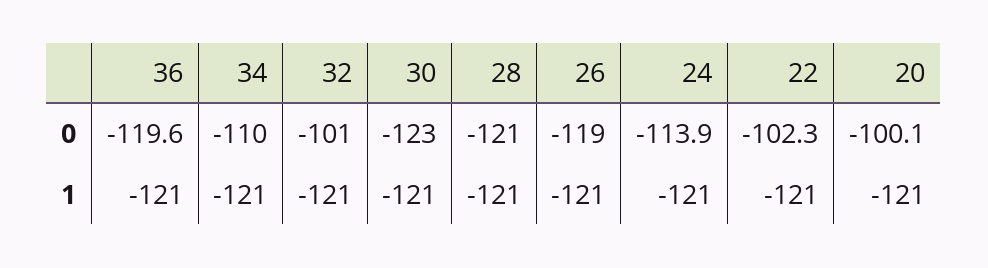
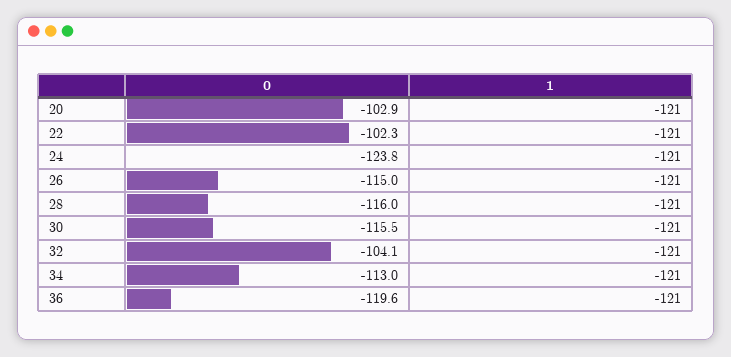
34, 0: -110 -> -113
32, 0: -101 -> -104.1
30, 0: -123 -> -115.5
28, 0: -121 -> -116
26, 0: -119 -> -115
24, 0: -113.9 -> -123.8
20, 0: -100.1 -> -102.9

